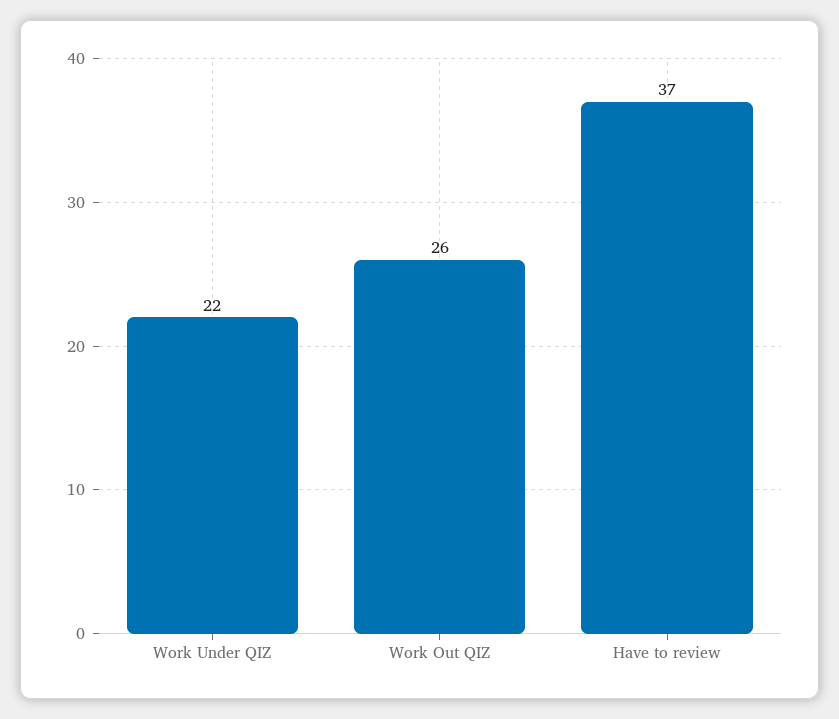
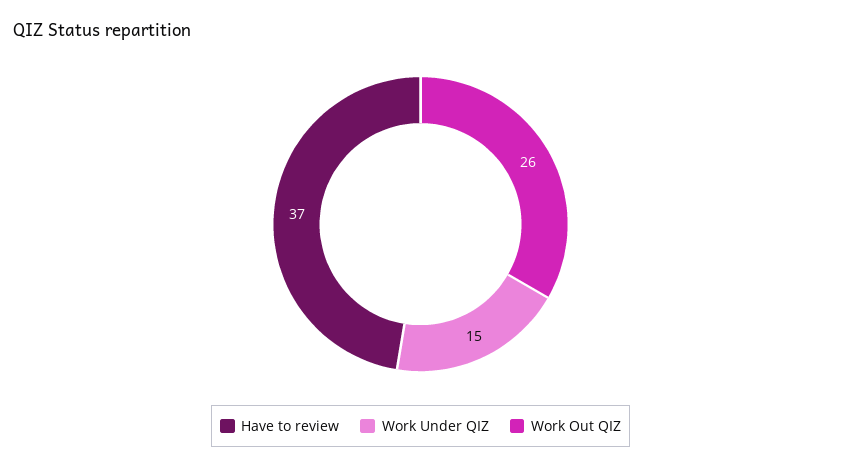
Work Under QIZ: 22 -> 15

